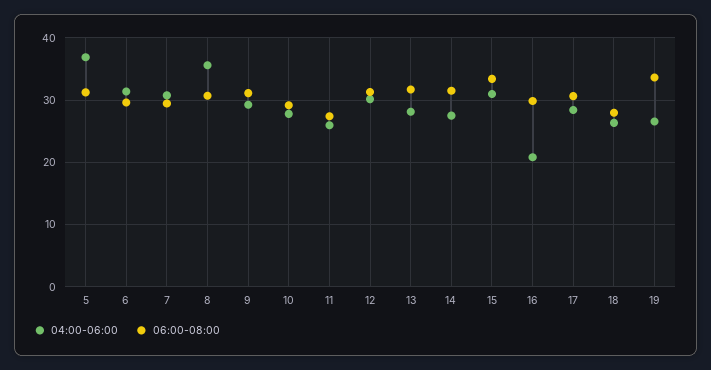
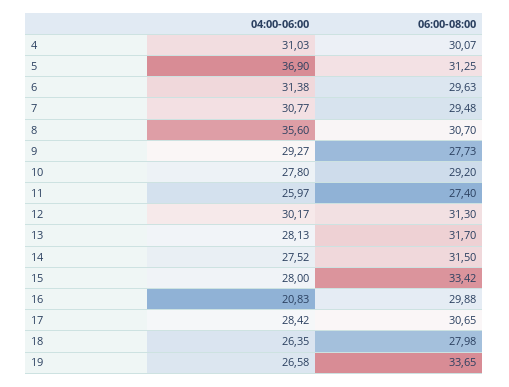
06:00-08:00, 9: 31 -> 27.73
04:00-06:00, 15: 31 -> 28
04:00-06:00, 4: none -> 31.03
06:00-08:00, 4: none -> 30.07

